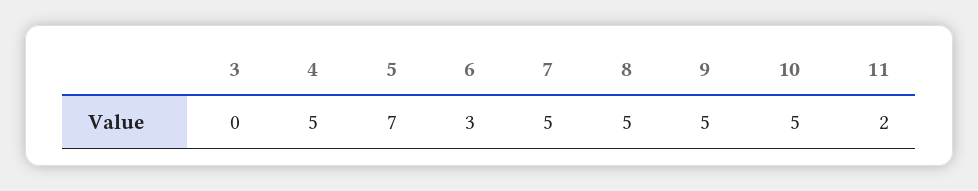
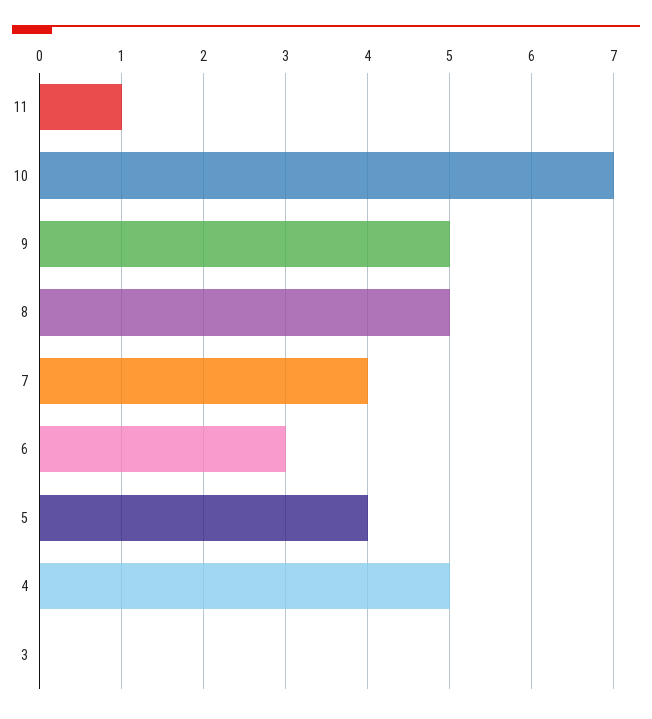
5: 7 -> 4
7: 5 -> 4
10: 5 -> 7
11: 2 -> 1

